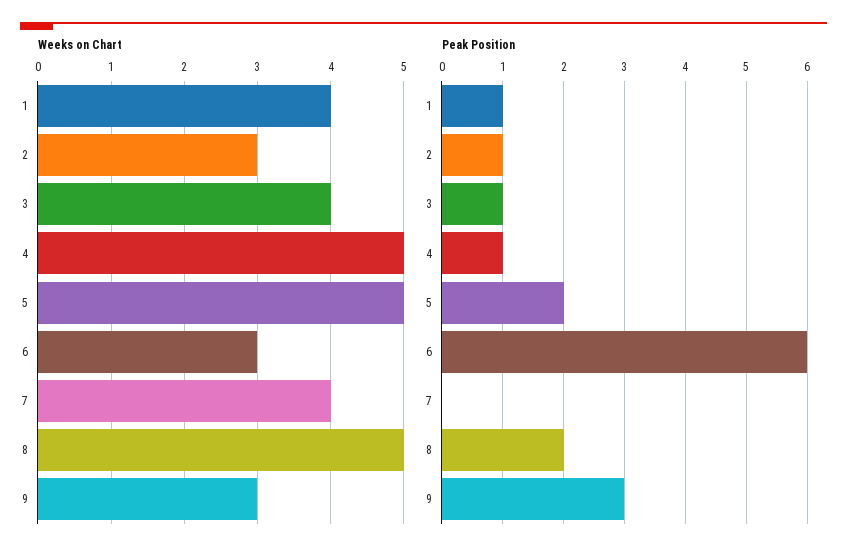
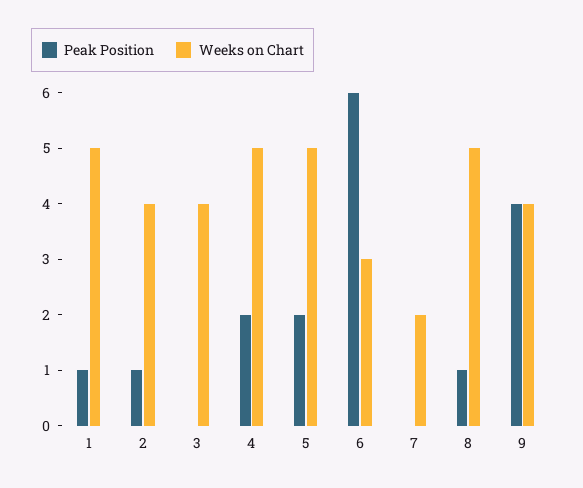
Weeks on Chart, 1: 4 -> 5
Weeks on Chart, 2: 3 -> 4
Weeks on Chart, 7: 4 -> 2
Weeks on Chart, 9: 3 -> 4
Peak Position, 3: 1 -> 0
Peak Position, 4: 1 -> 2
Peak Position, 8: 2 -> 1
Peak Position, 9: 3 -> 4

